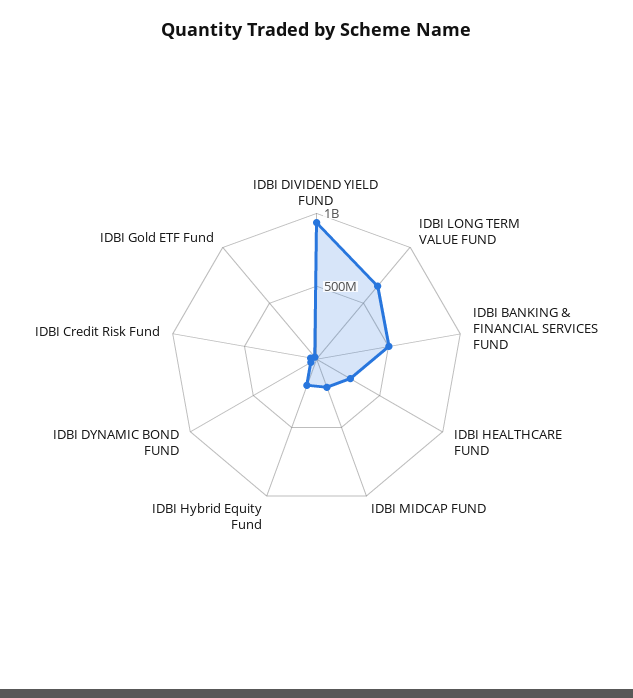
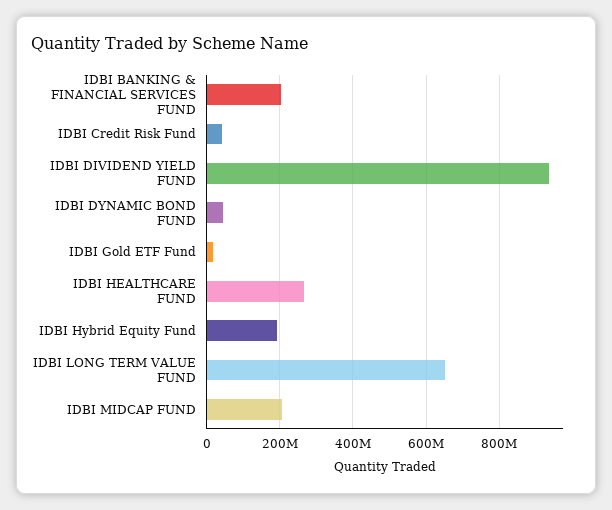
IDBI BANKING & FINANCIAL SERVICES FUND: 500000000 -> 200000000

